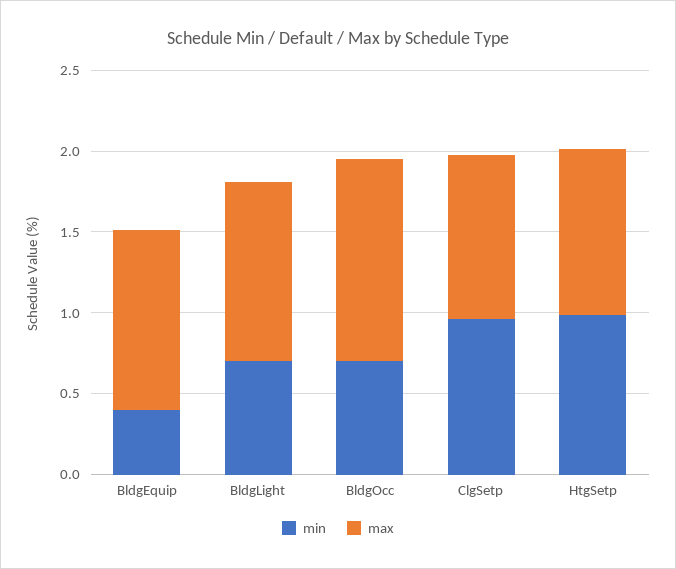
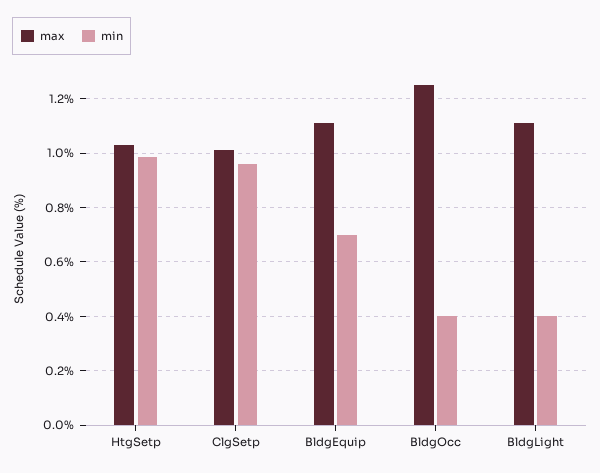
min, BldgEquip: 0.4 -> 0.7
min, BldgLight: 0.7 -> 0.4
min, BldgOcc: 0.7 -> 0.4

